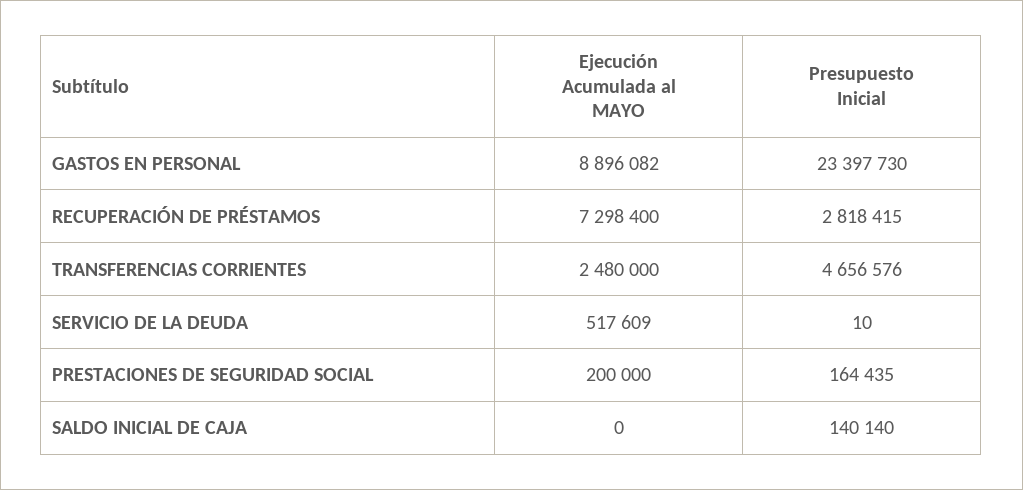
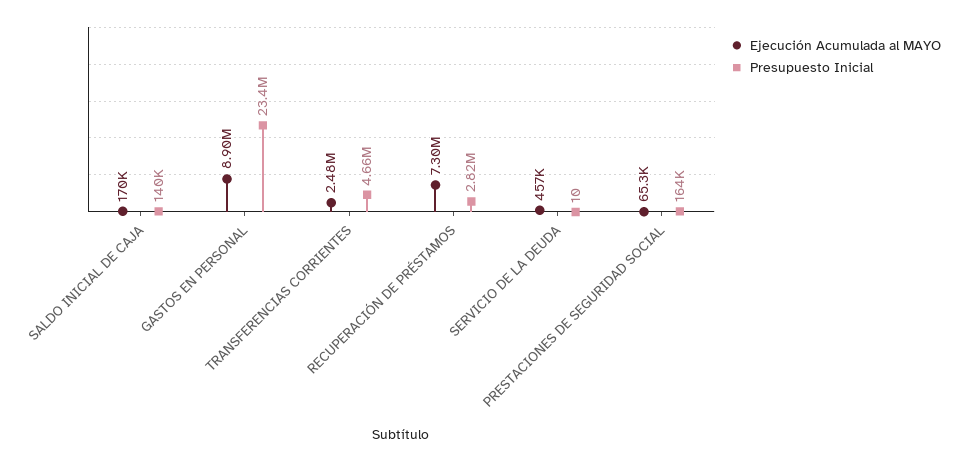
Ejecución Acumulada al MAYO, SERVICIO DE LA DEUDA: 517609 -> 457000
Ejecución Acumulada al MAYO, PRESTACIONES DE SEGURIDAD SOCIAL: 200000 -> 65300
Ejecución Acumulada al MAYO, SALDO INICIAL DE CAJA: 0 -> 170000

